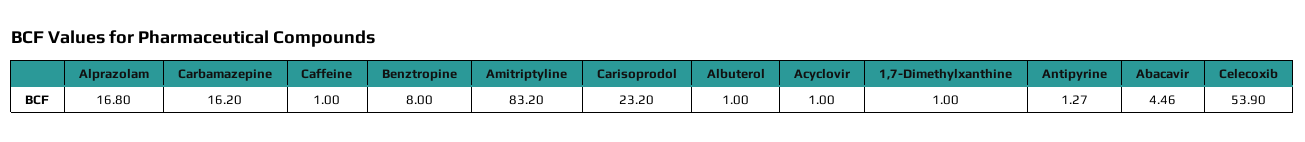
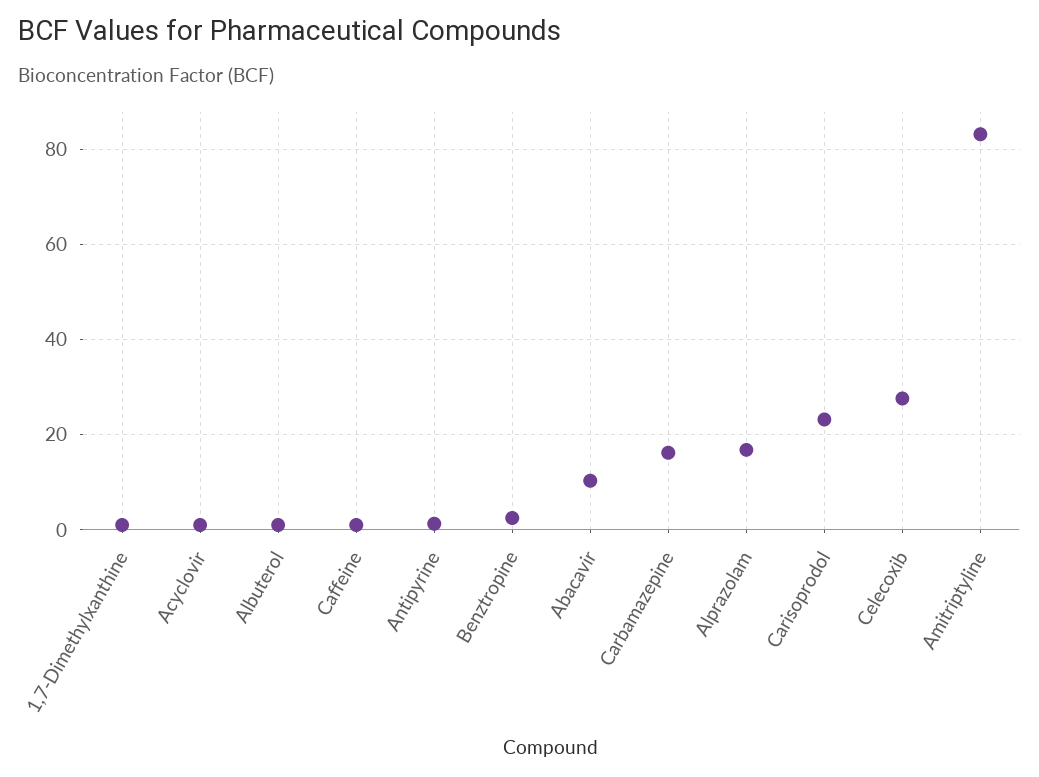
Benztropine: 8 -> 2
Abacavir: 4.46 -> 10
Celecoxib: 53.9 -> 28

